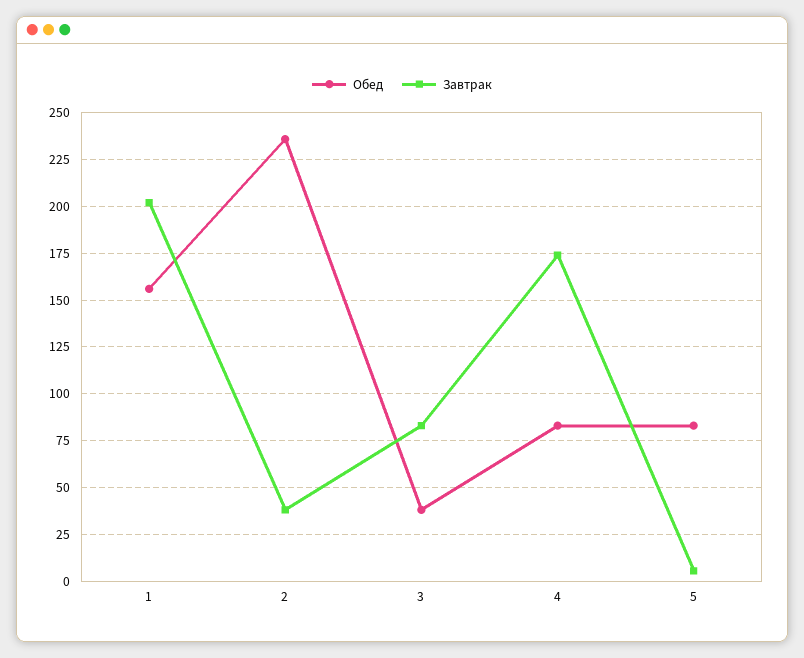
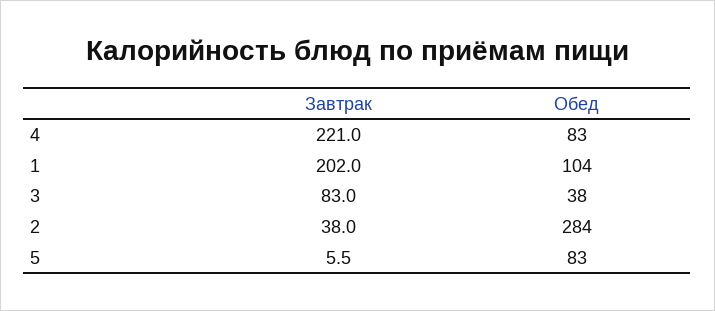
Обед, 1: 155 -> 104
Обед, 2: 235 -> 284
Завтрак, 4: 175 -> 221

